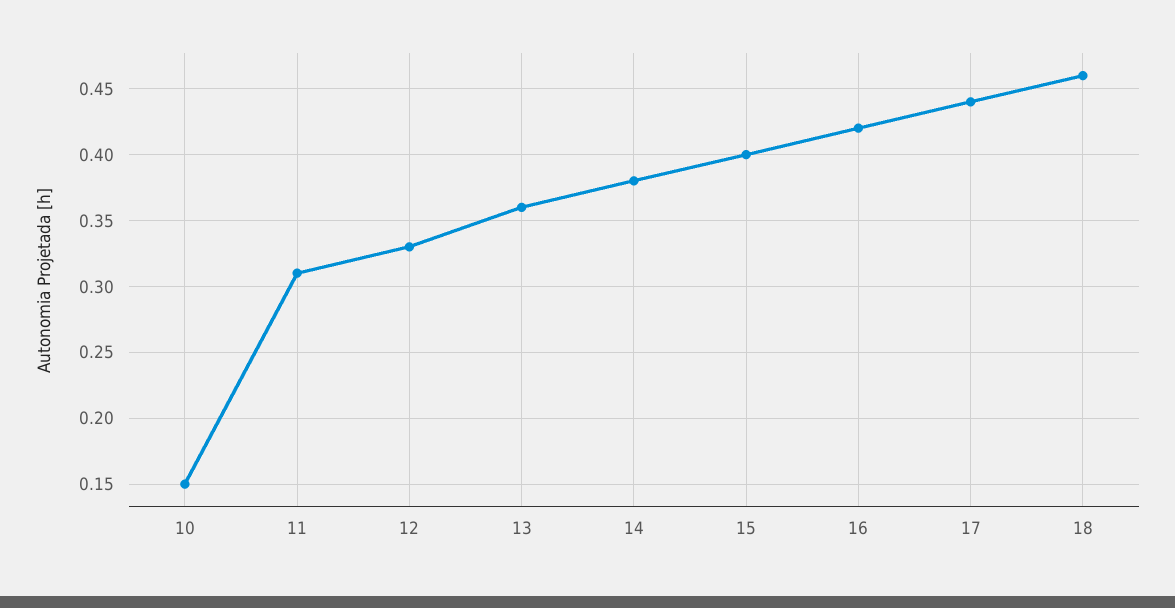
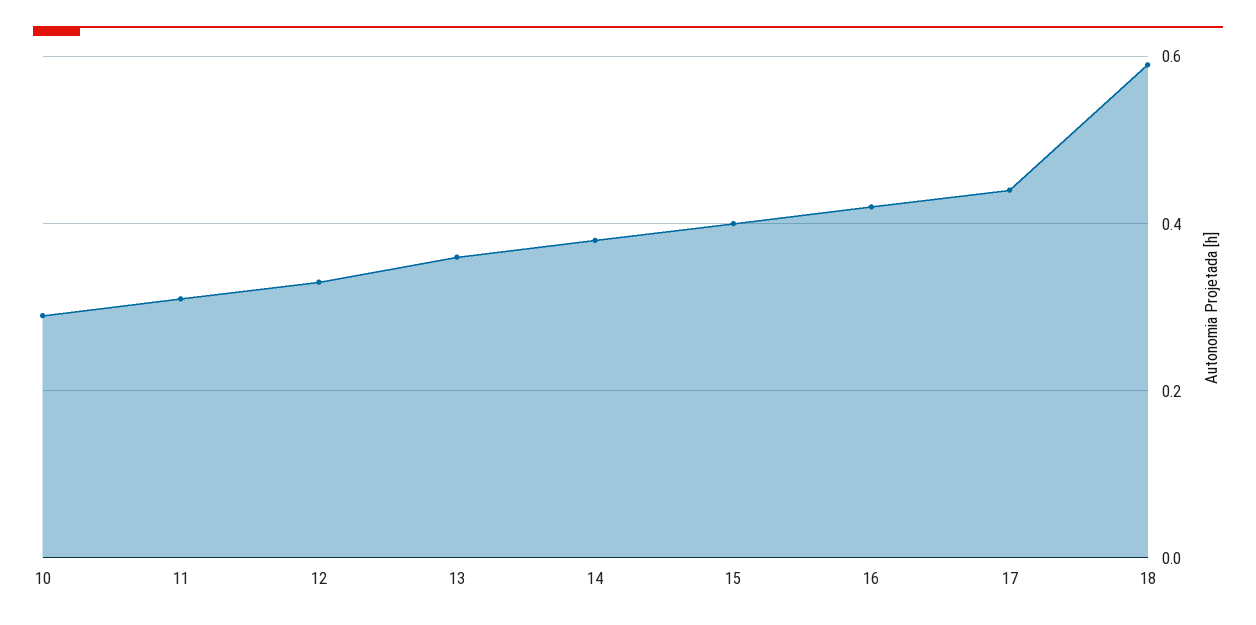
10: 0.15 -> 0.3
18: 0.46 -> 0.6

